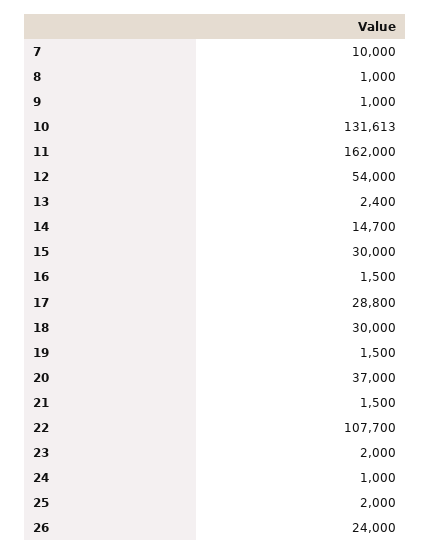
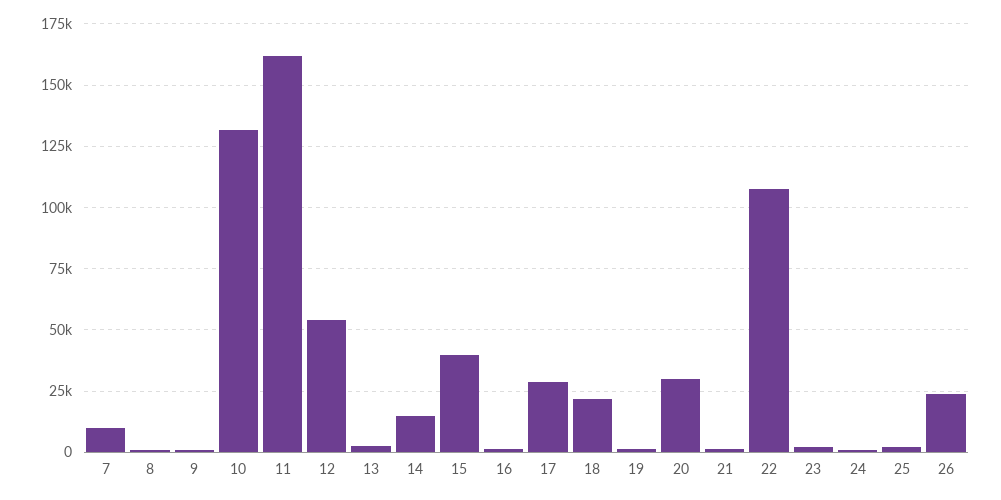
15: 30000 -> 40000
18: 30000 -> 22500
20: 37000 -> 30000

